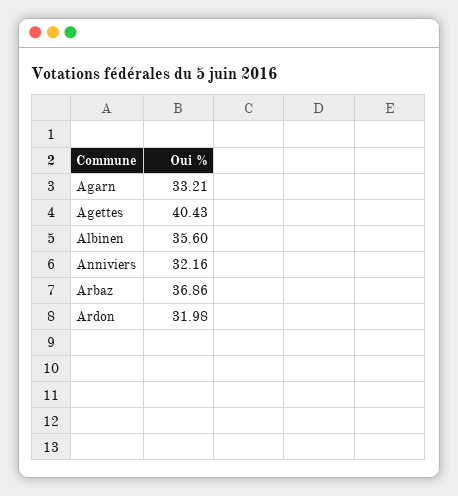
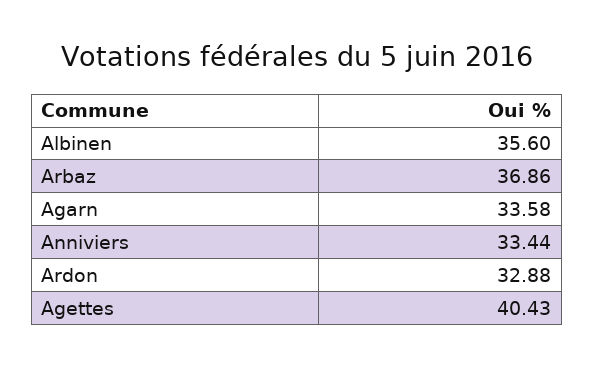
Agarn: 33.21 -> 33.58
Anniviers: 32.16 -> 33.44
Ardon: 31.98 -> 32.88

